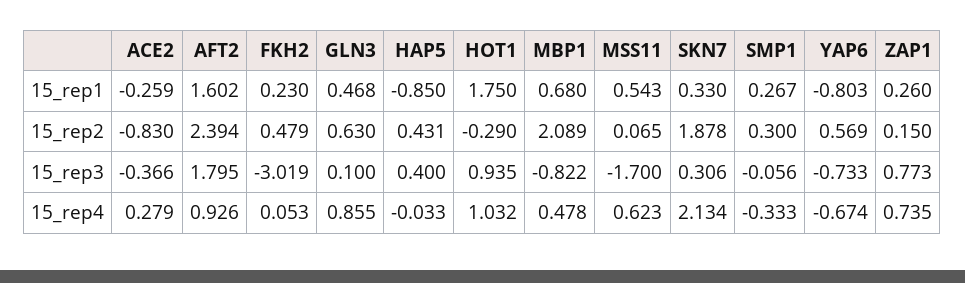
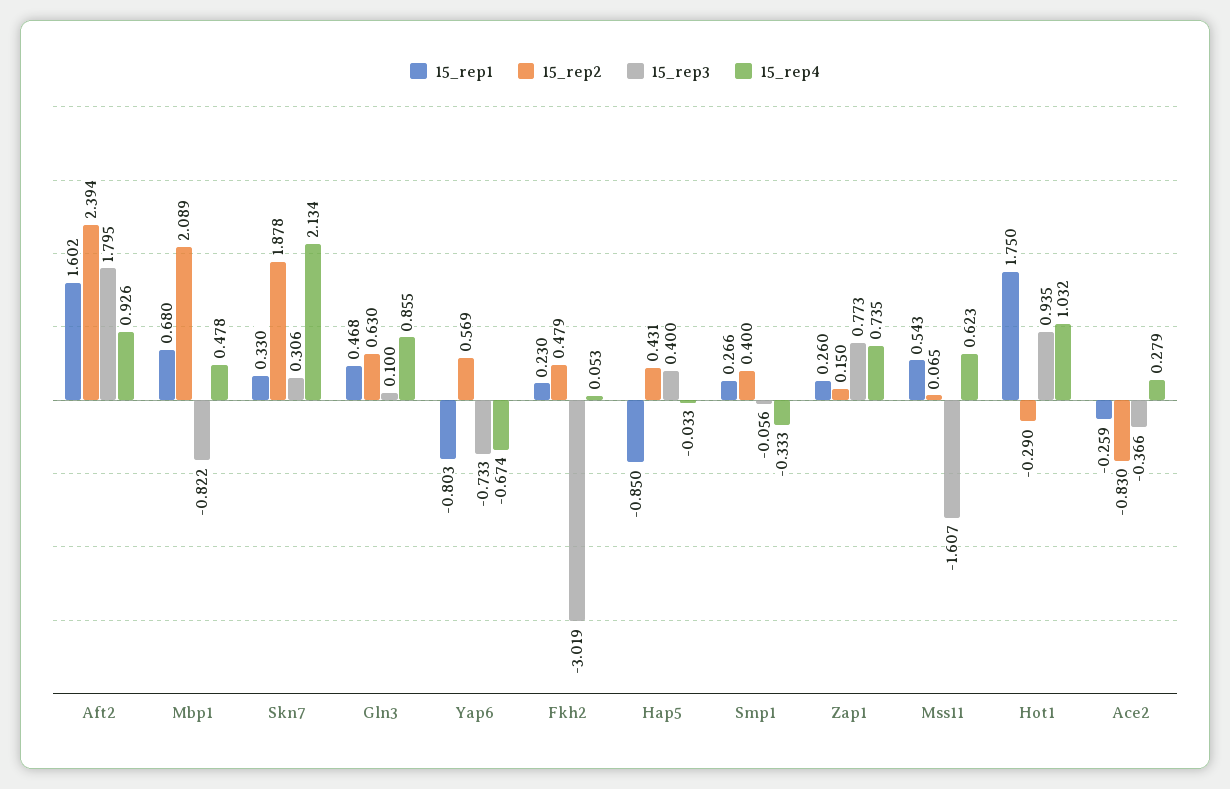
15_rep1, SMP1: 0.267 -> 0.266
15_rep2, SMP1: 0.3 -> 0.4
15_rep3, MSS11: -1.7 -> -1.607

